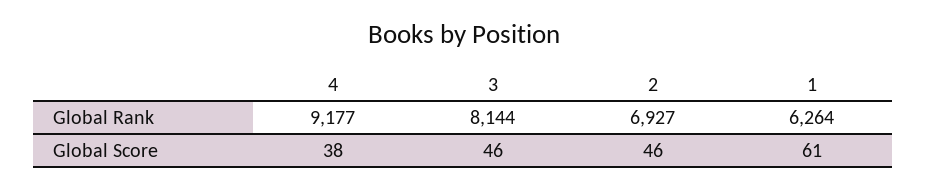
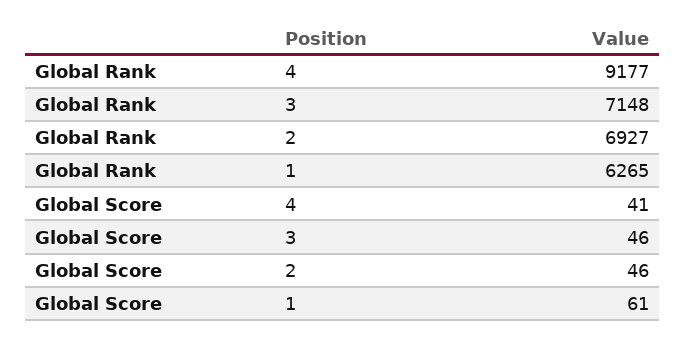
3, Global Rank: 8144 -> 7148
1, Global Rank: 6264 -> 6265
4, Global Score: 38 -> 41

